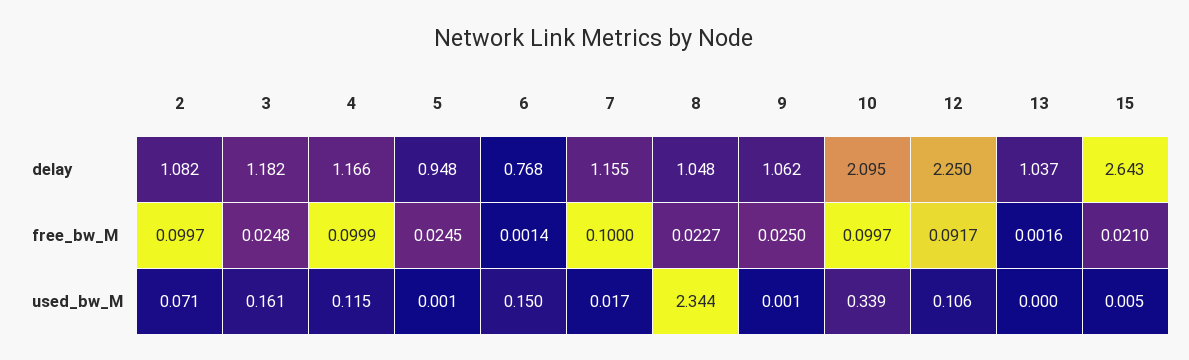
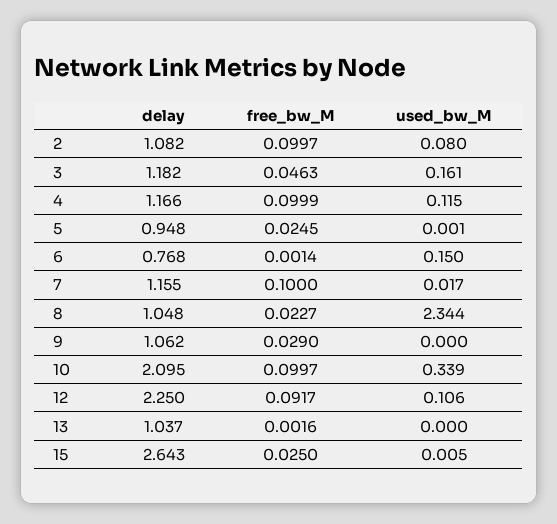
3, free_bw_M: 0.0248 -> 0.0463
9, free_bw_M: 0.025 -> 0.029
15, free_bw_M: 0.021 -> 0.025
2, used_bw_M: 0.071 -> 0.08
9, used_bw_M: 0.001 -> 0

